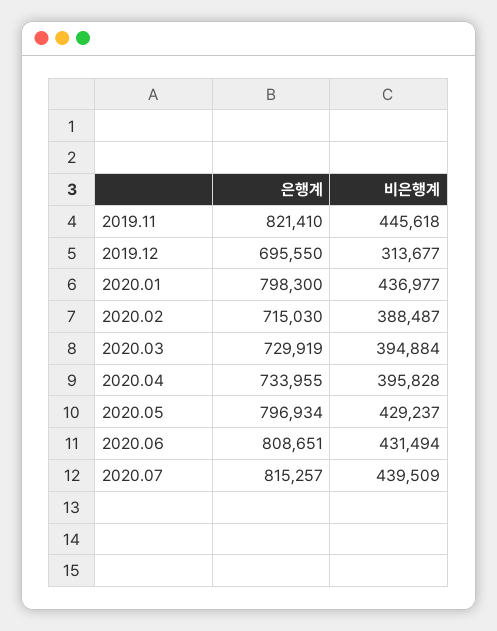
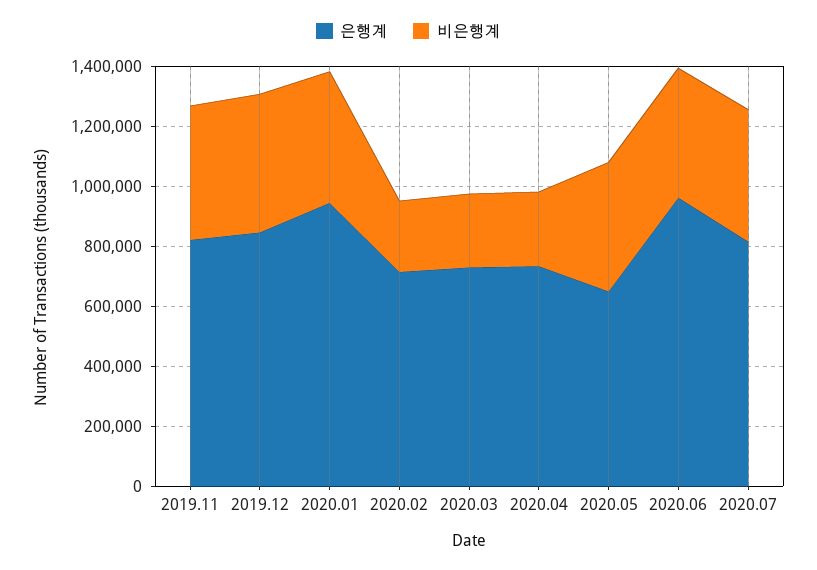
은행계, 2019.12: 695550 -> 850000
비은행계, 2019.12: 313677 -> 450000
은행계, 2020.01: 798300 -> 950000
비은행계, 2020.02: 388487 -> 250000
비은행계, 2020.03: 394884 -> 250000
비은행계, 2020.04: 395828 -> 250000
은행계, 2020.05: 796934 -> 650000
은행계, 2020.06: 808651 -> 950000

